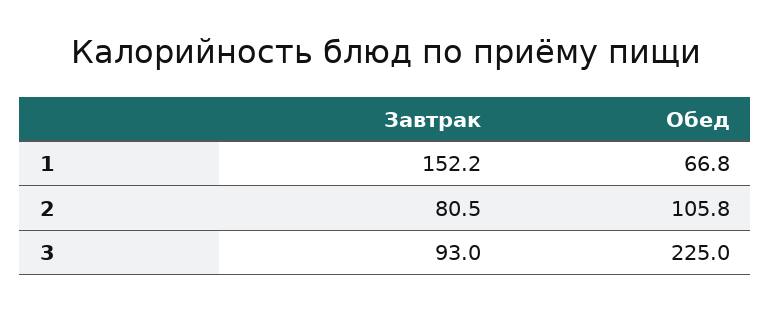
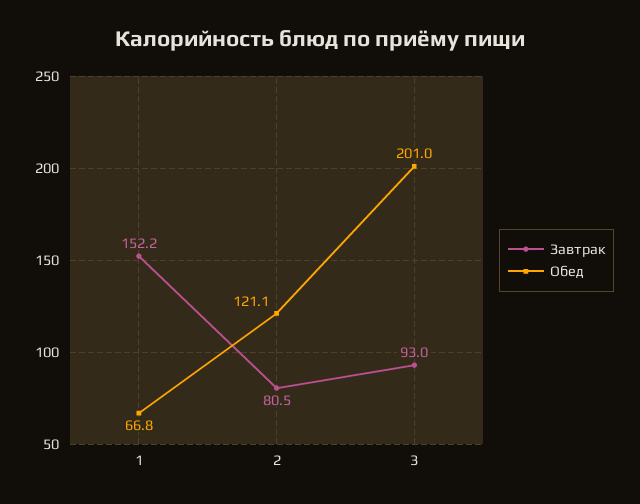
Обед, 2: 105.8 -> 121.1
Обед, 3: 225 -> 201

